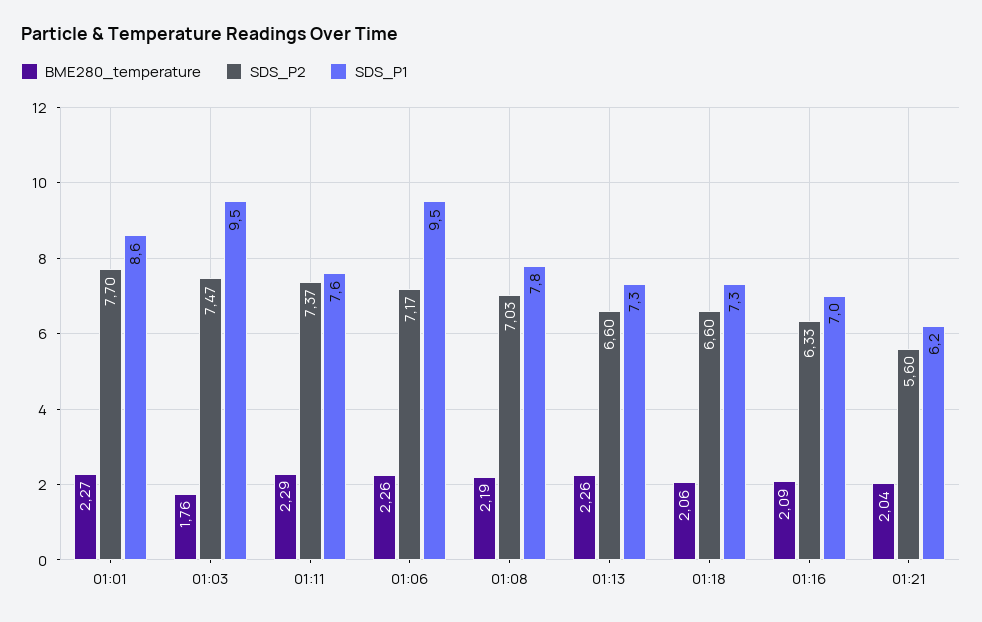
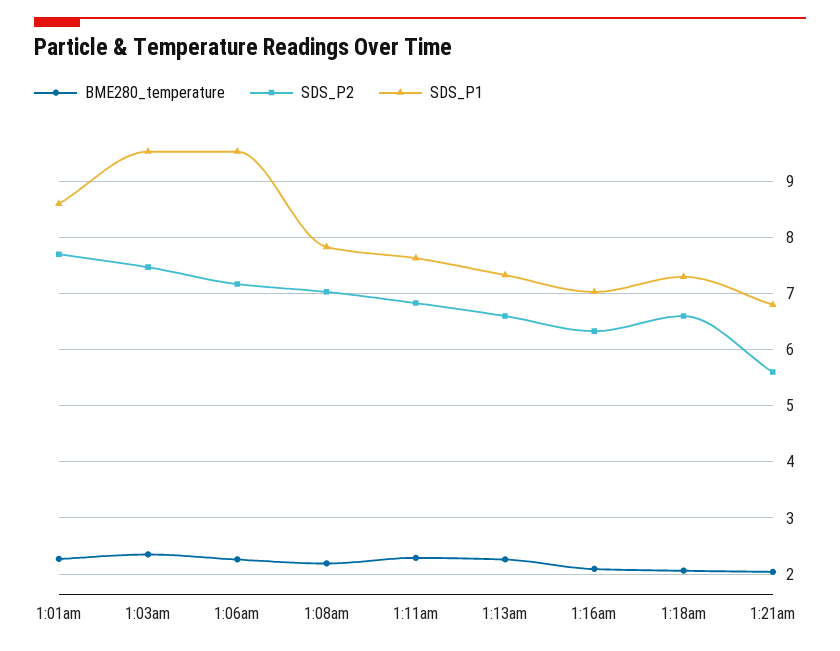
BME280_temperature, 01:03: 1.76 -> 2.4
SDS_P2, 01:11: 7.37 -> 6.8
SDS_P1, 01:21: 6.2 -> 6.8

